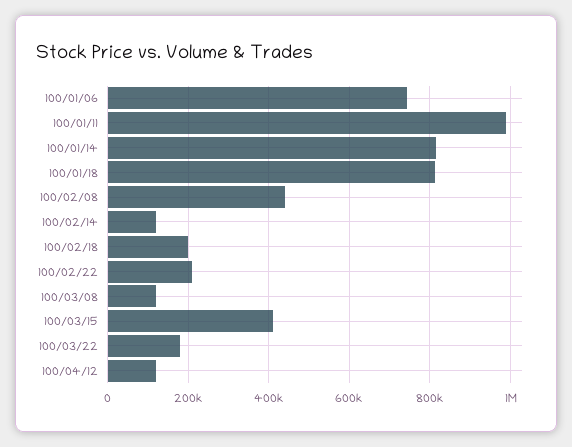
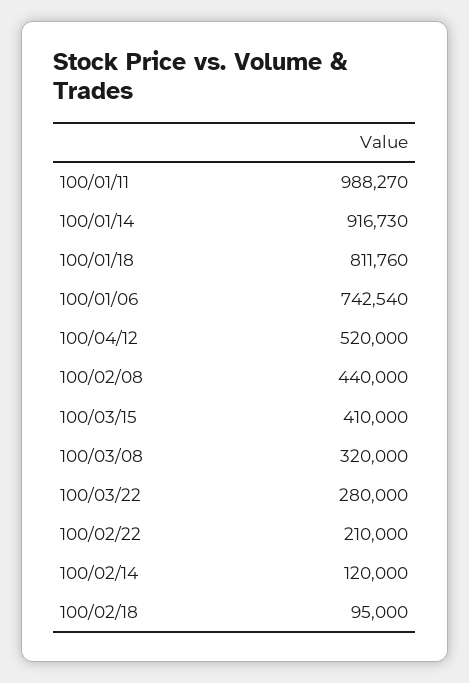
100/01/14: 820000 -> 916730
100/02/18: 200000 -> 95000
100/03/08: 120000 -> 320000
100/03/22: 180000 -> 280000
100/04/12: 120000 -> 520000

